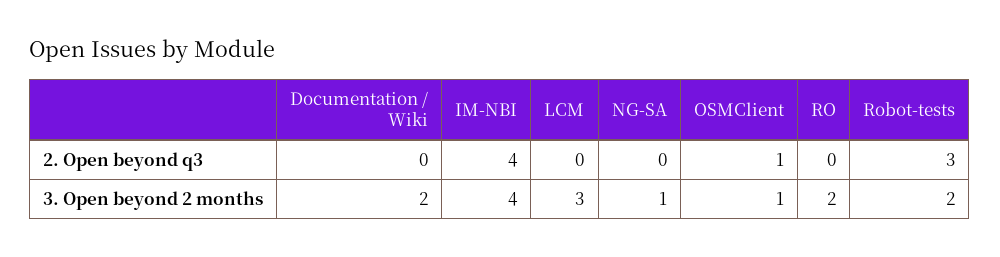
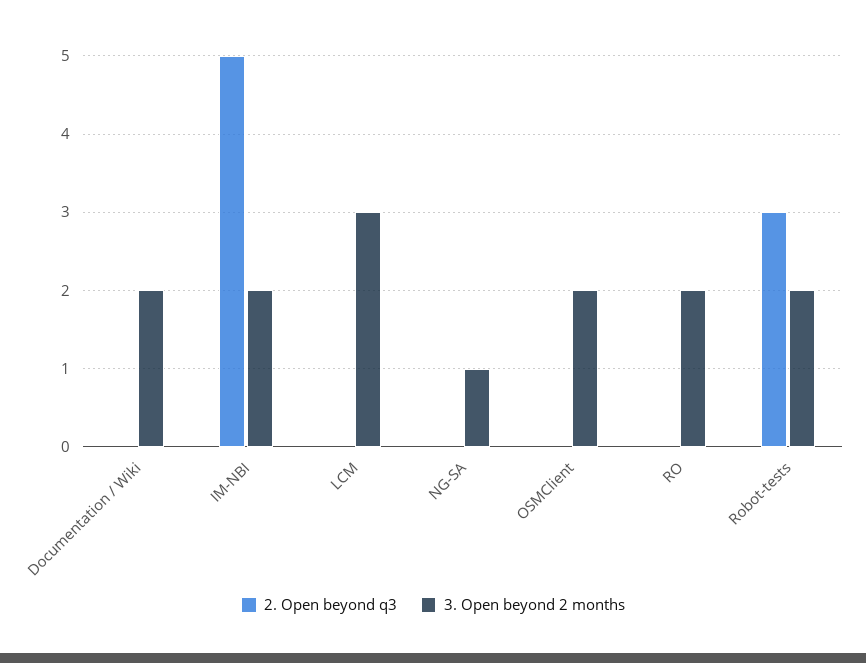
2. Open beyond q3, IM-NBI: 4 -> 5
2. Open beyond q3, OSMClient: 1 -> 0
3. Open beyond 2 months, IM-NBI: 4 -> 2
3. Open beyond 2 months, OSMClient: 1 -> 2

